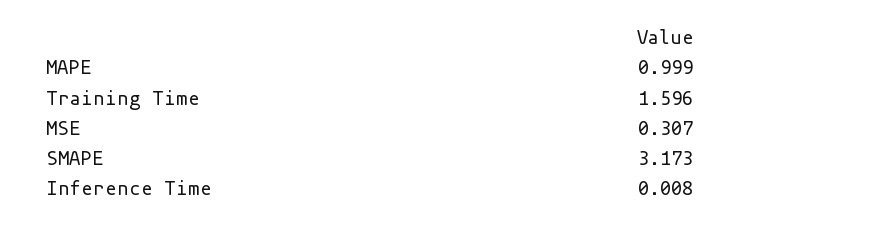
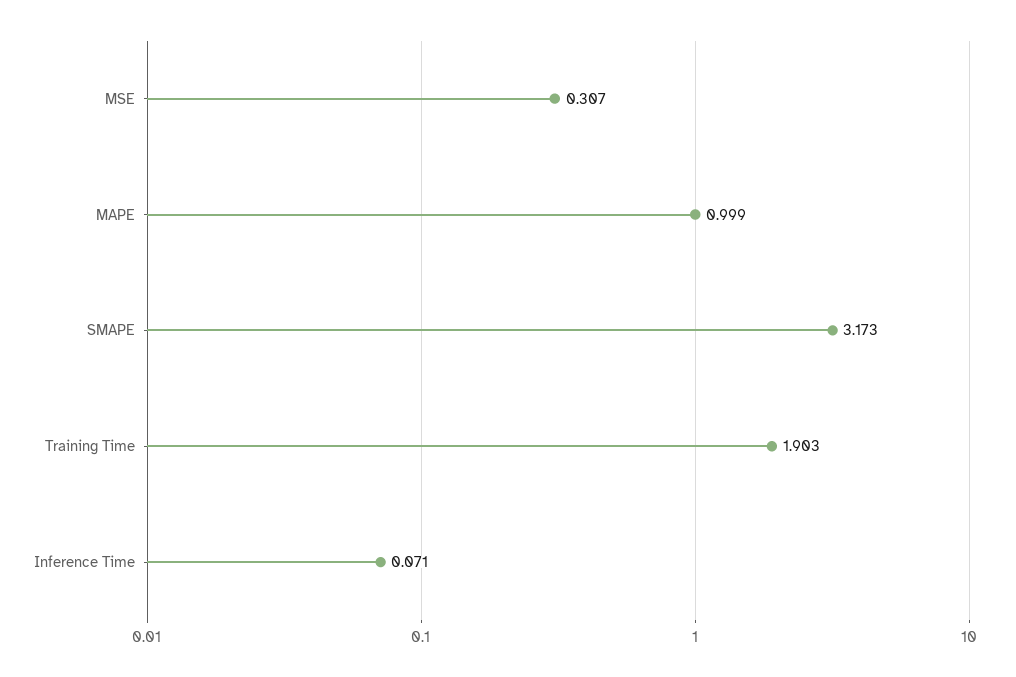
Training Time: 1.596 -> 1.903
Inference Time: 0.008 -> 0.071

